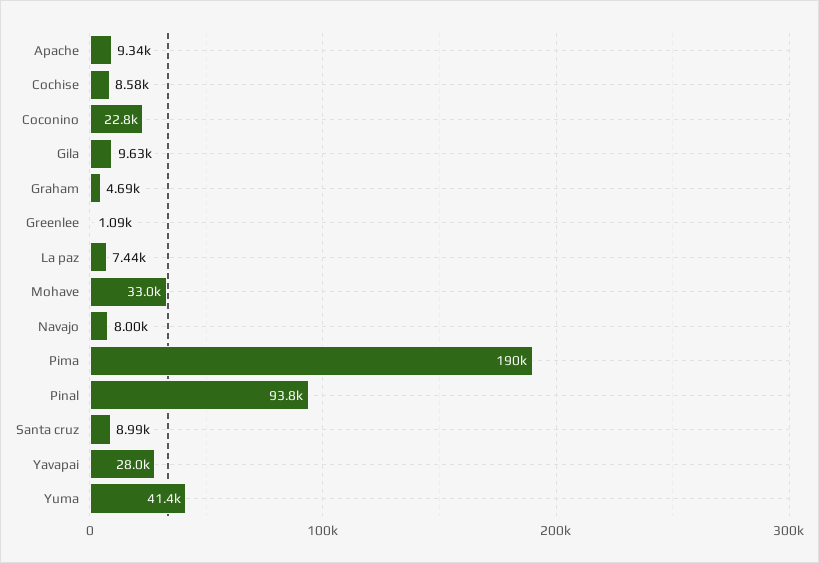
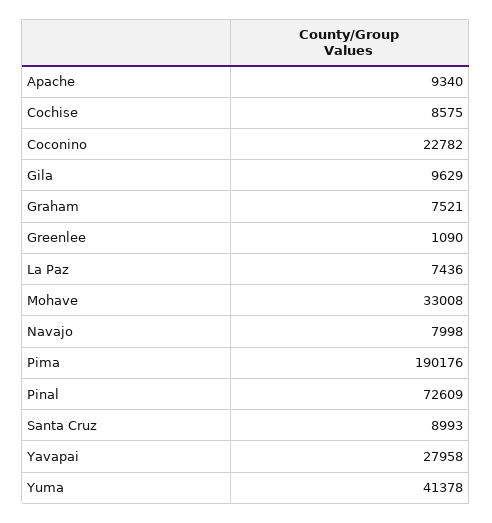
Graham: 4690 -> 7521
Pinal: 93800 -> 72609

